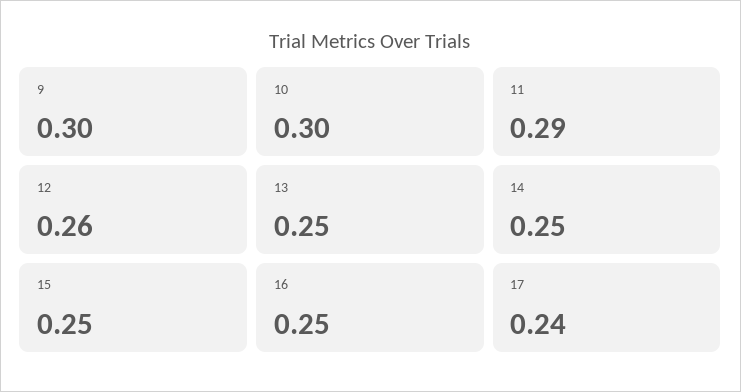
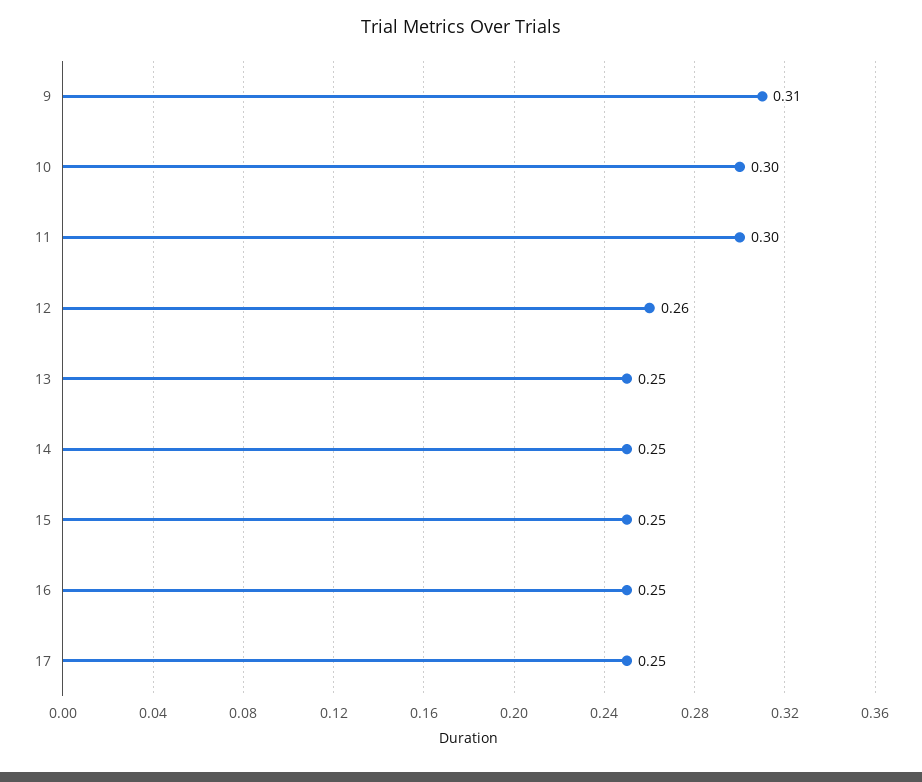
9: 0.3 -> 0.31
11: 0.29 -> 0.3
17: 0.24 -> 0.25

